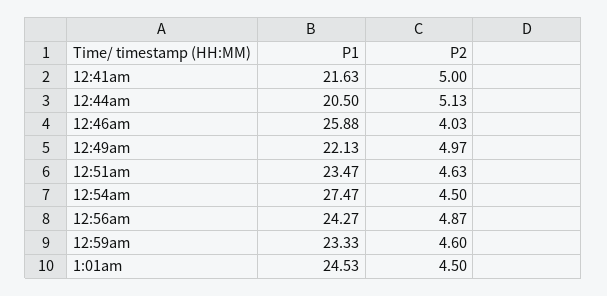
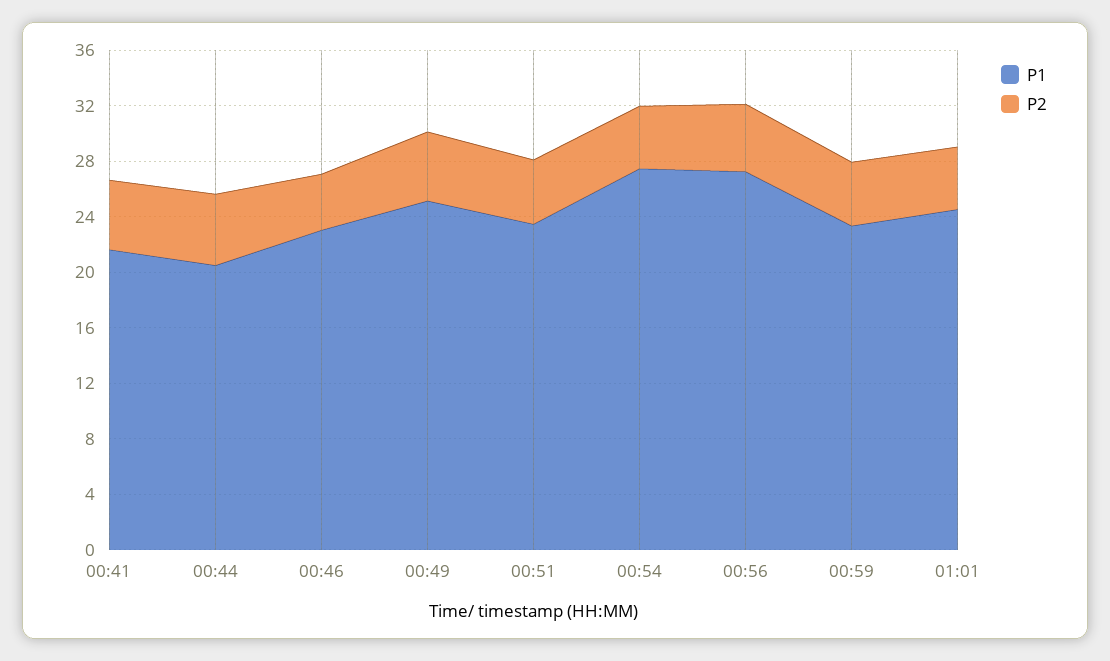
P1, 12:46am: 25.88 -> 23
P1, 12:49am: 22.13 -> 25
P1, 12:56am: 24.27 -> 27

